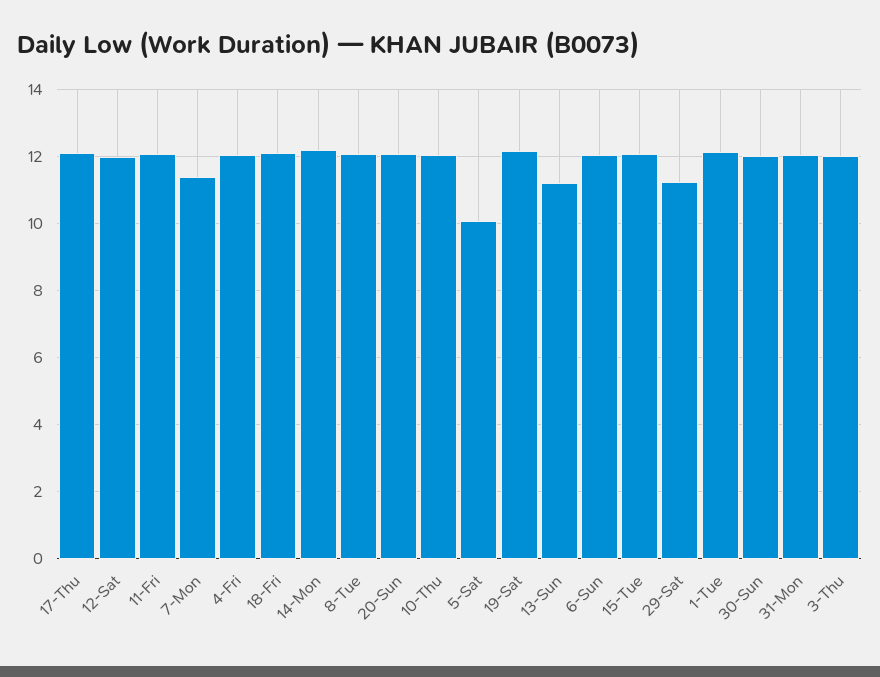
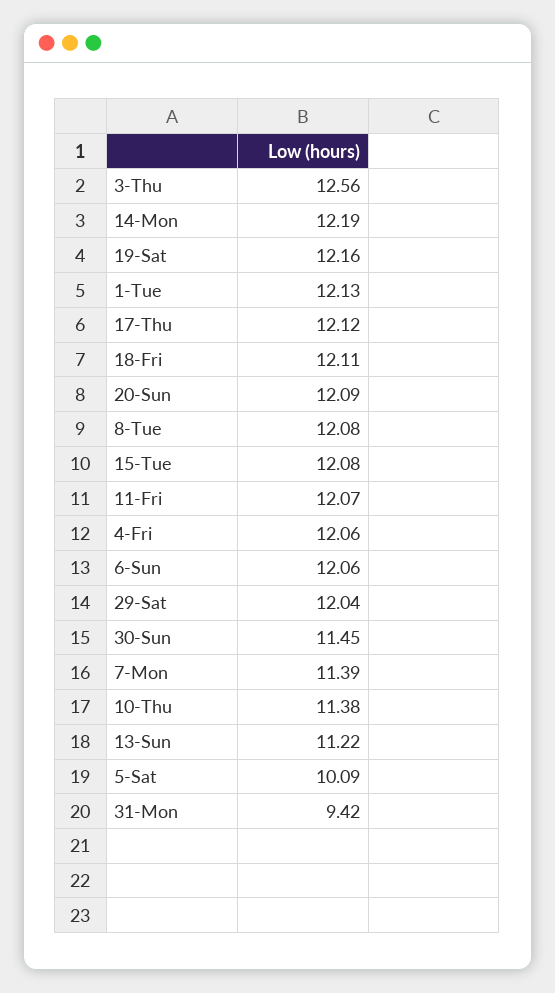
12-Sat: 12 -> none
10-Thu: 12 -> 11.38
29-Sat: 11.2 -> 12.04
30-Sun: 12 -> 11.45
31-Mon: 12 -> 9.42
3-Thu: 12 -> 12.56

